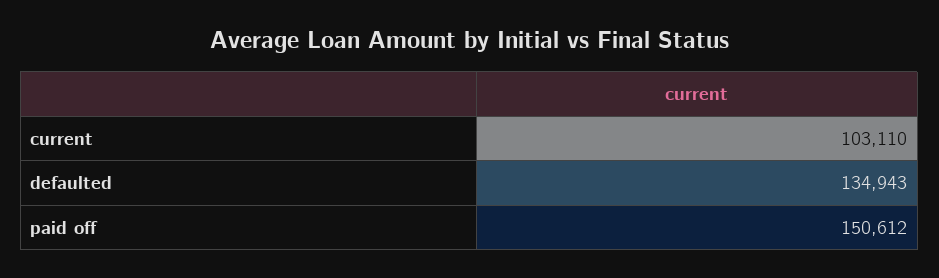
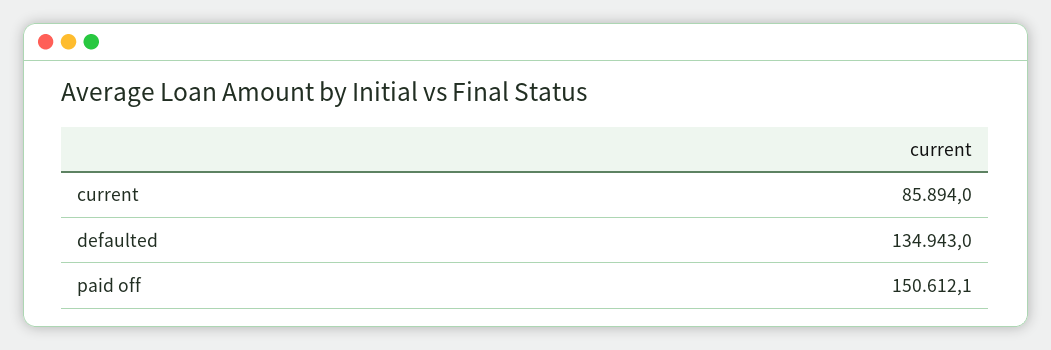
current: 103110 -> 85894

